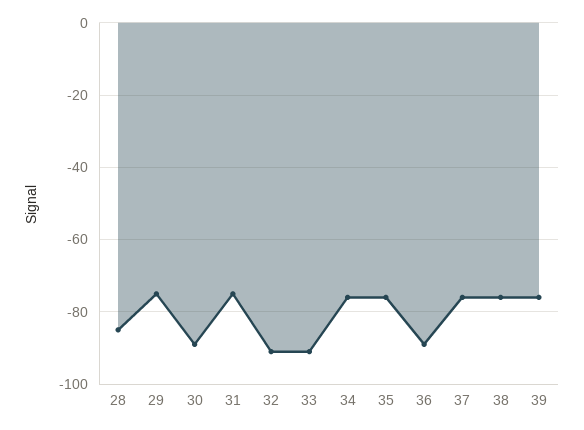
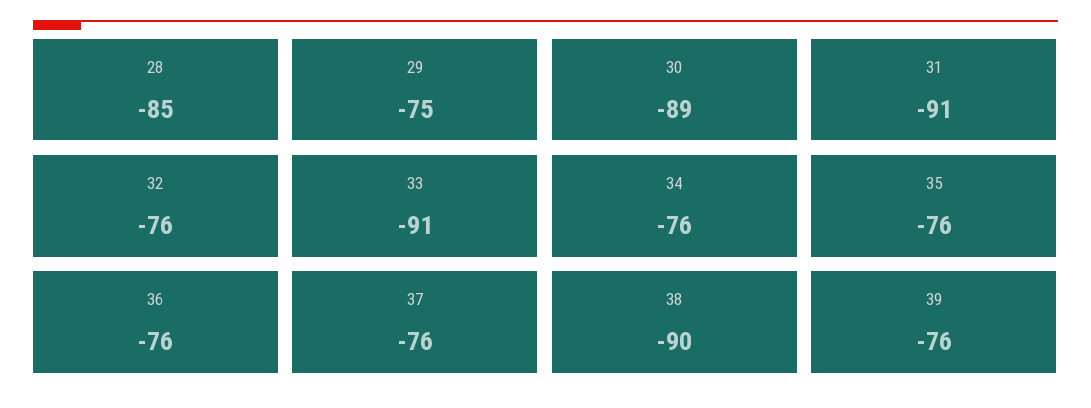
31: -75 -> -91
32: -90 -> -76
36: -90 -> -76
38: -75 -> -90

